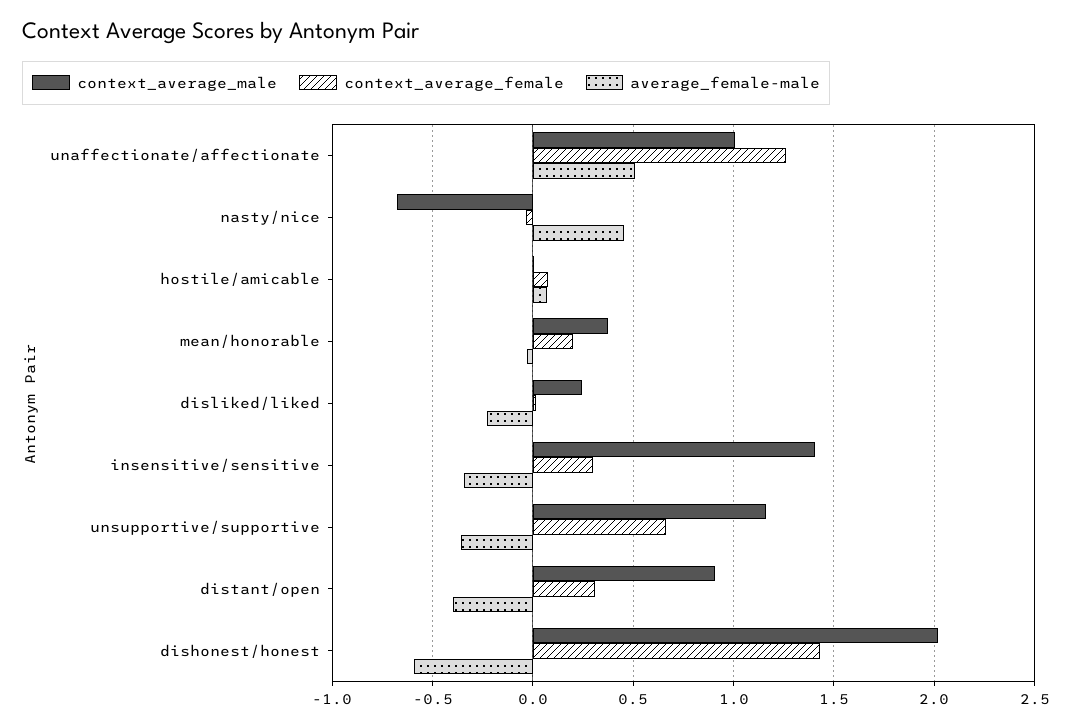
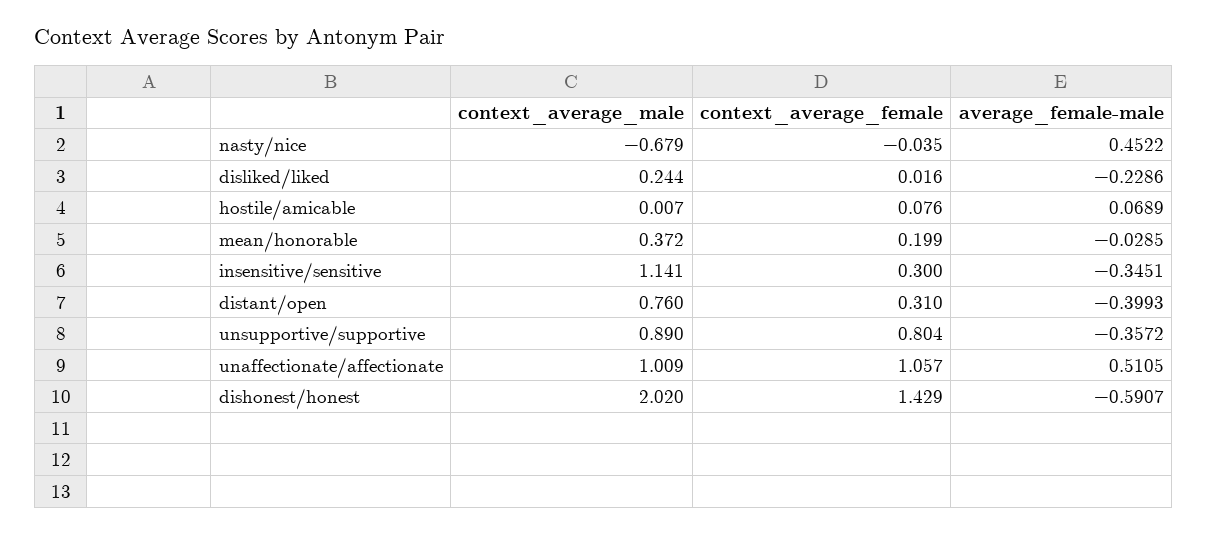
context_average_female, unaffectionate/affectionate: 1.25 -> 1.057
context_average_male, insensitive/sensitive: 1.4 -> 1.141
context_average_male, unsupportive/supportive: 1.15 -> 0.89
context_average_female, unsupportive/supportive: 0.65 -> 0.804
context_average_male, distant/open: 0.9 -> 0.76

